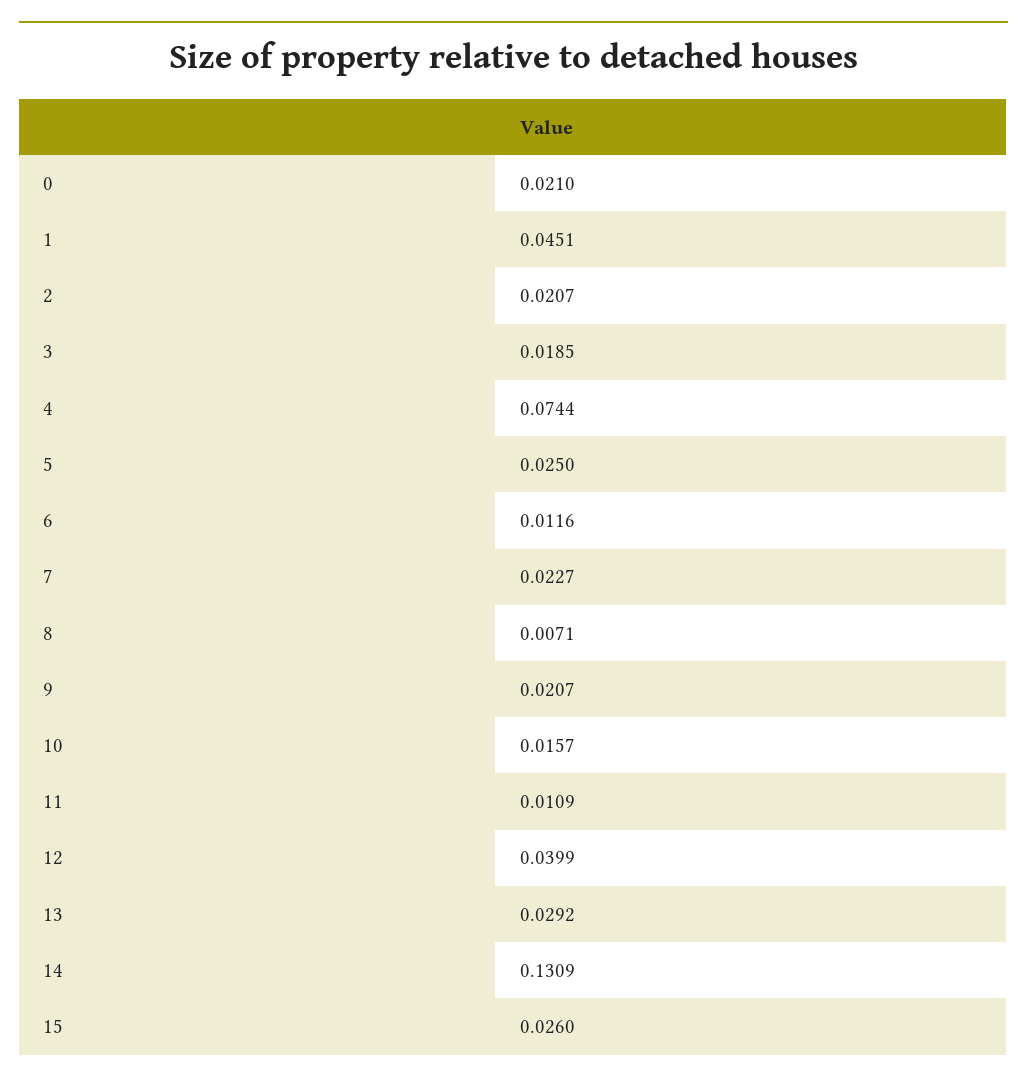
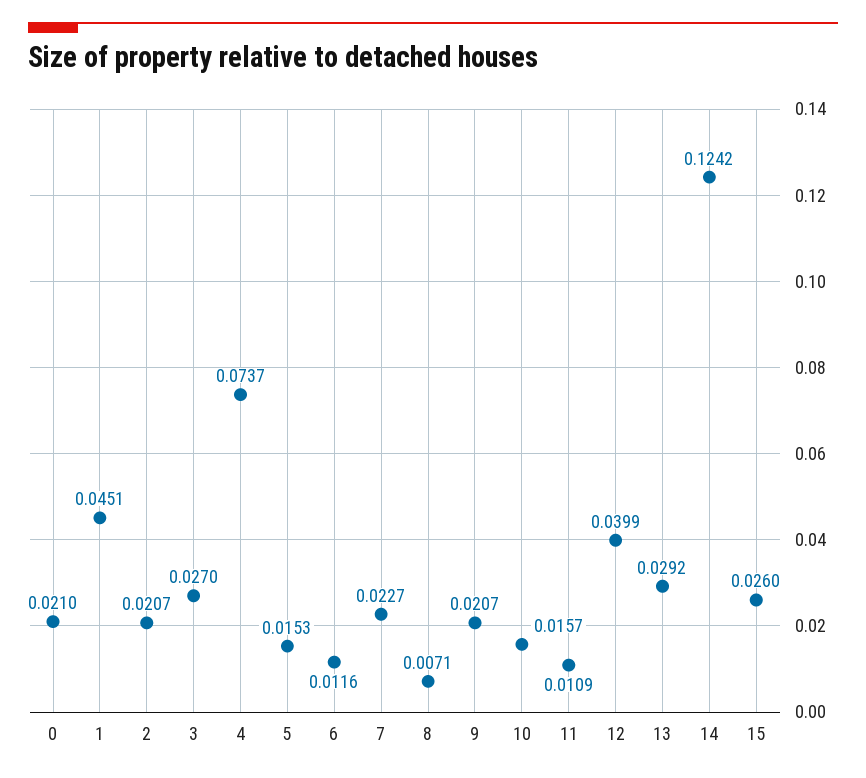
3: 0.0185 -> 0.027
4: 0.0744 -> 0.0737
5: 0.025 -> 0.0153
14: 0.1309 -> 0.1242

